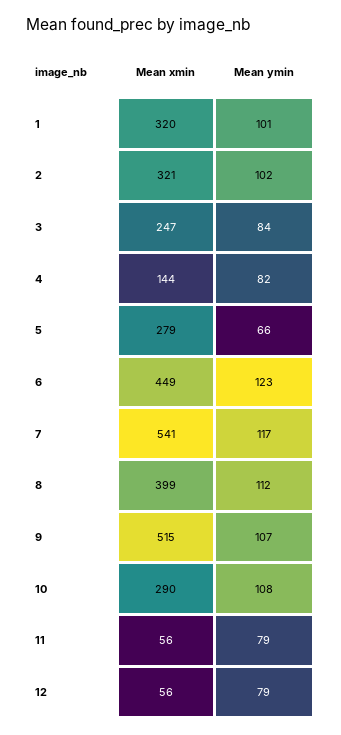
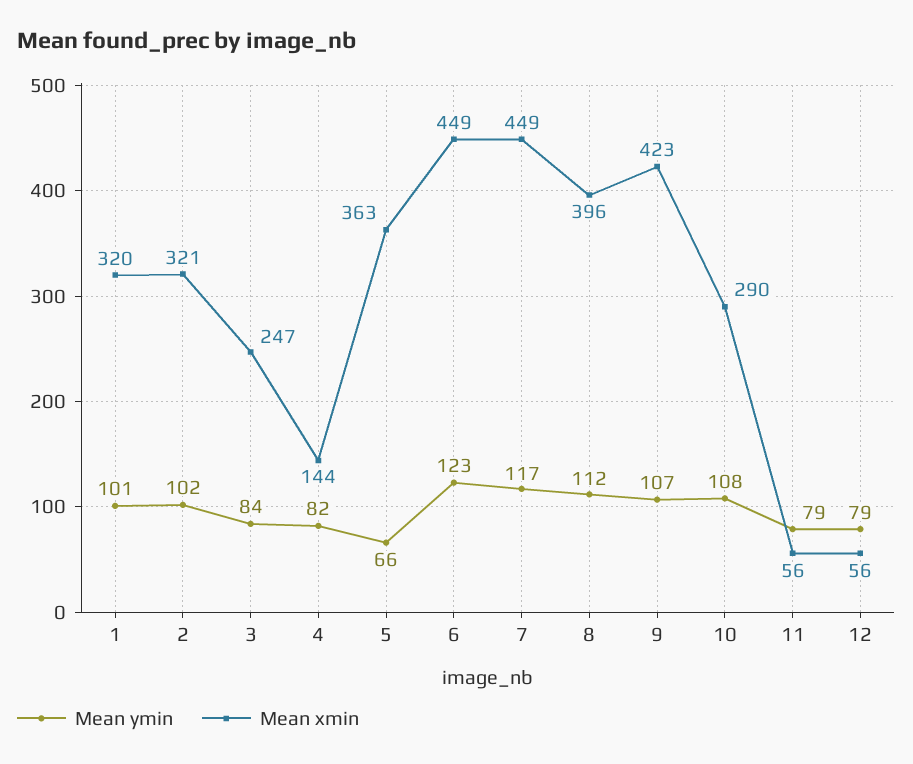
Mean xmin, 5: 279 -> 363
Mean xmin, 7: 541 -> 449
Mean xmin, 8: 399 -> 396
Mean xmin, 9: 515 -> 423

